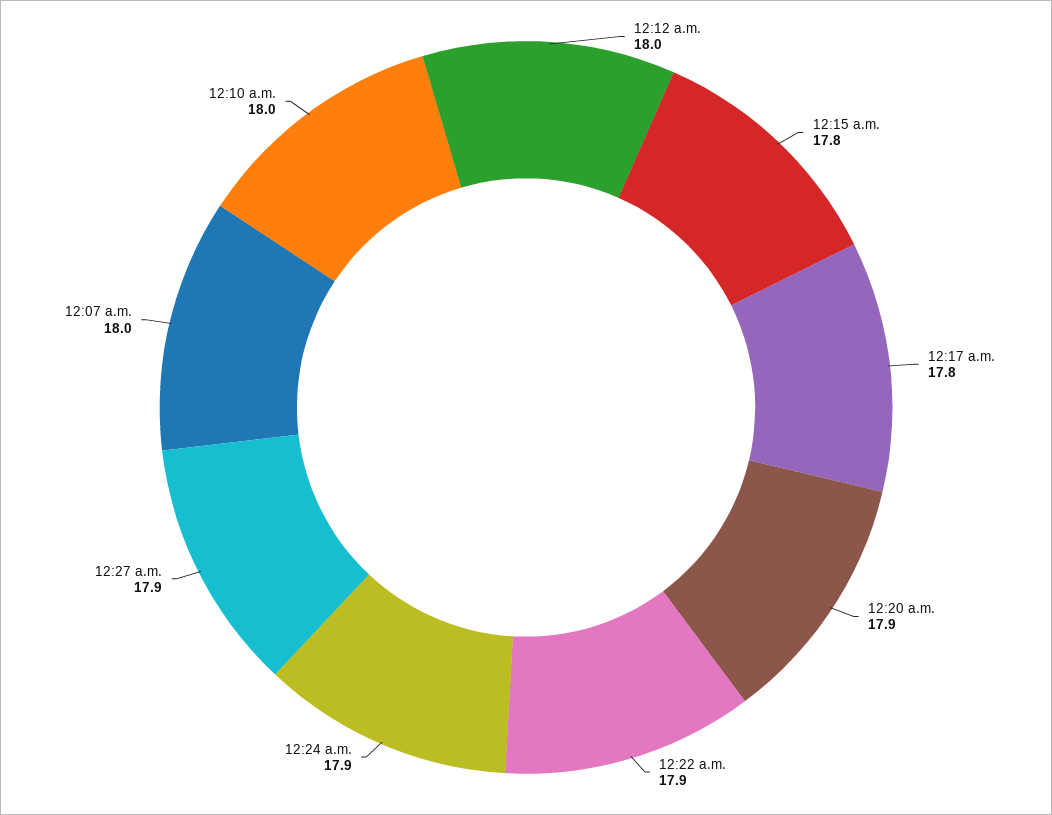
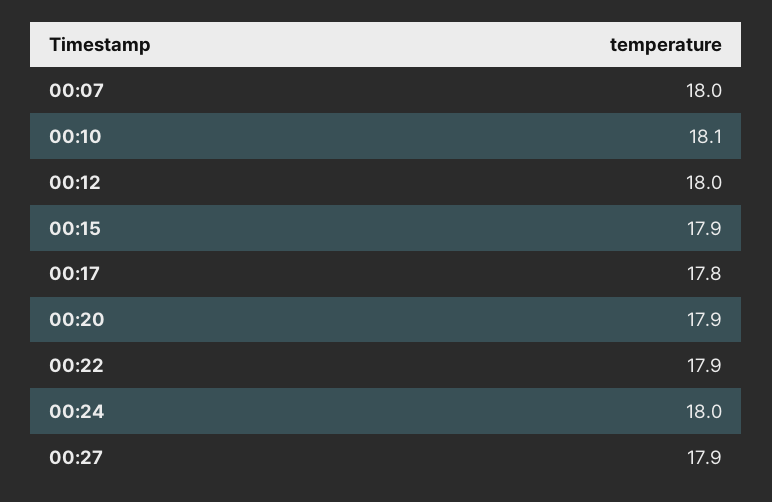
12:15 a.m.: 17.8 -> 17.9
12:24 a.m.: 17.9 -> 18
12:10 a.m.: 18 -> 18.1

